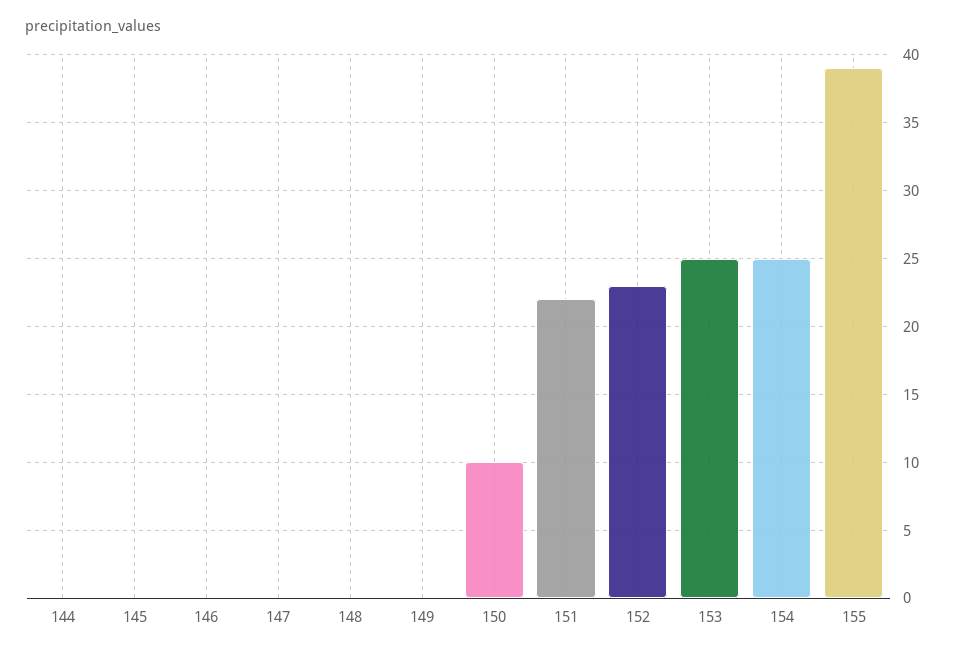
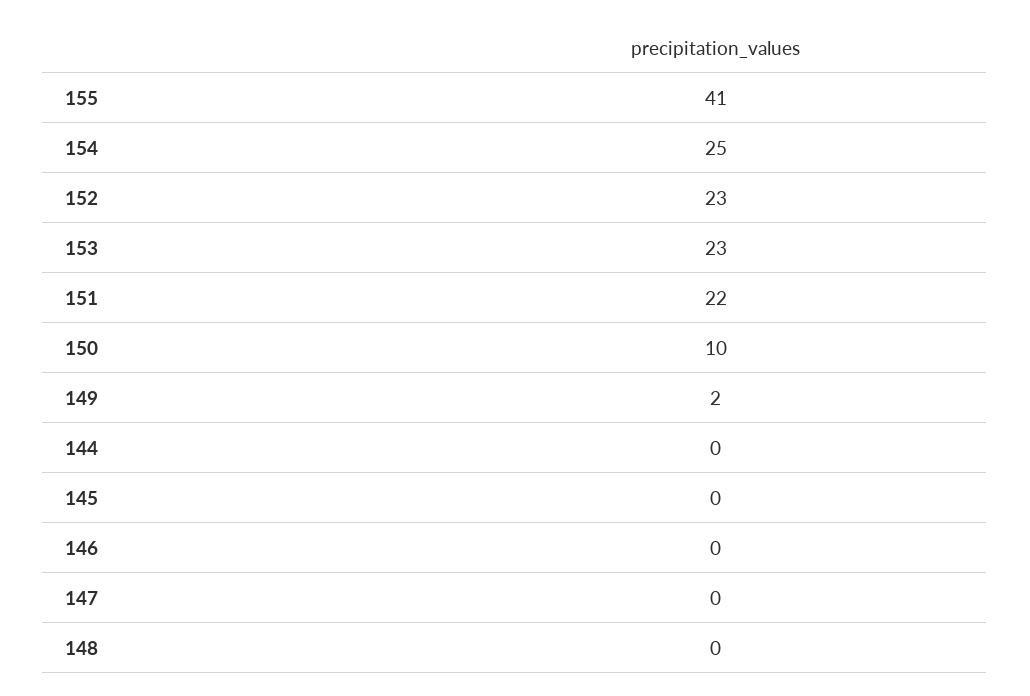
149: 0 -> 2
153: 25 -> 23
155: 39 -> 41

